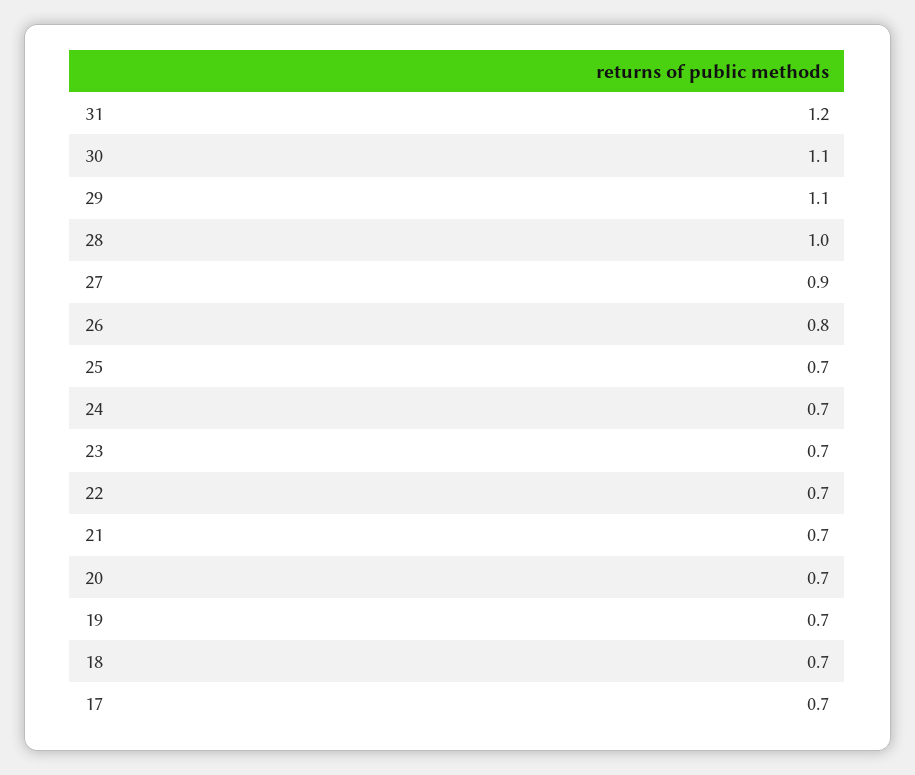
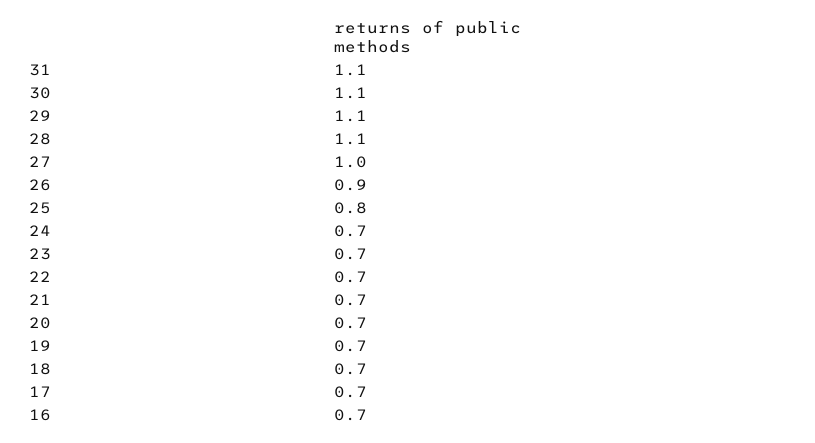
31: 1.2 -> 1.1
28: 1 -> 1.1
27: 0.9 -> 1
26: 0.8 -> 0.9
25: 0.7 -> 0.8
16: none -> 0.7

